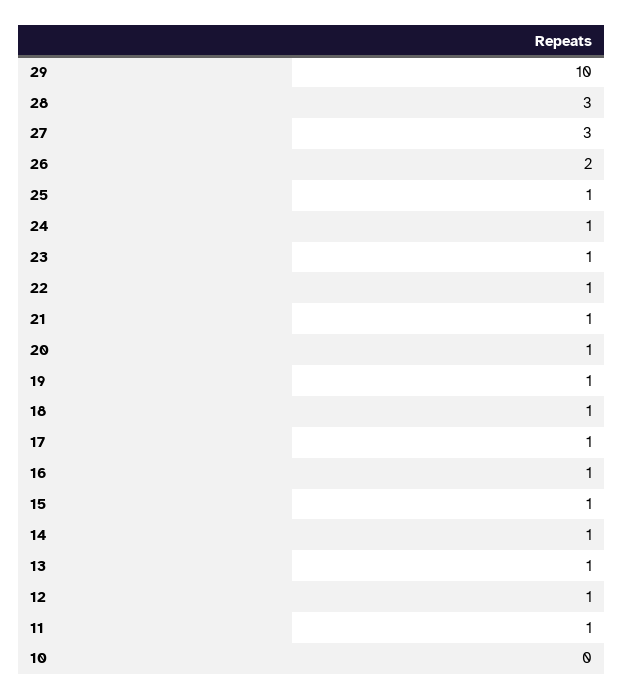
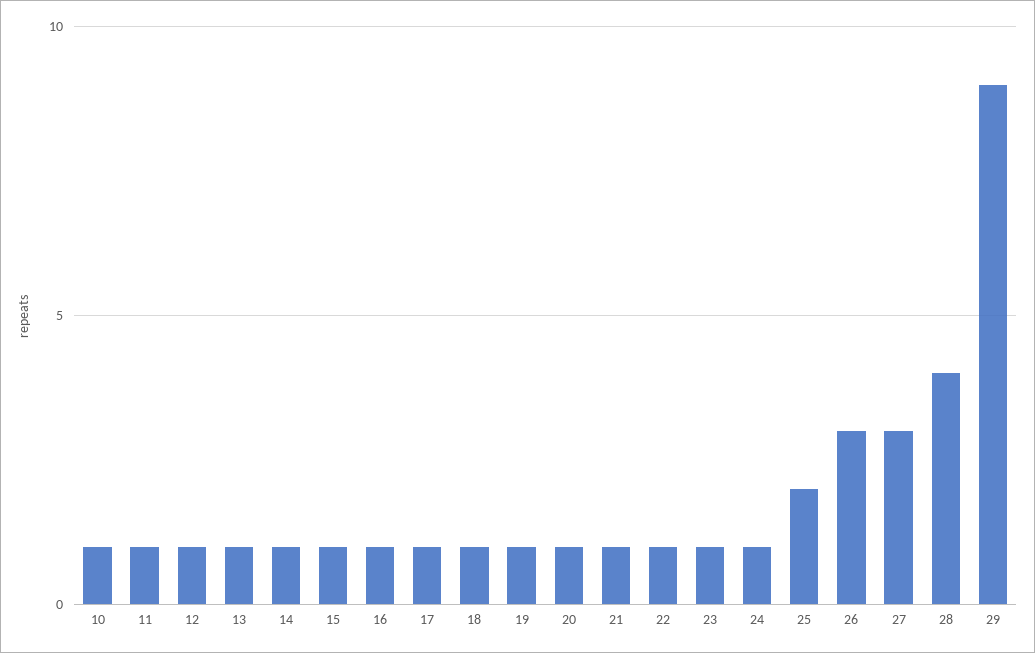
29: 10 -> 9
28: 3 -> 4
26: 2 -> 3
25: 1 -> 2
10: 0 -> 1

